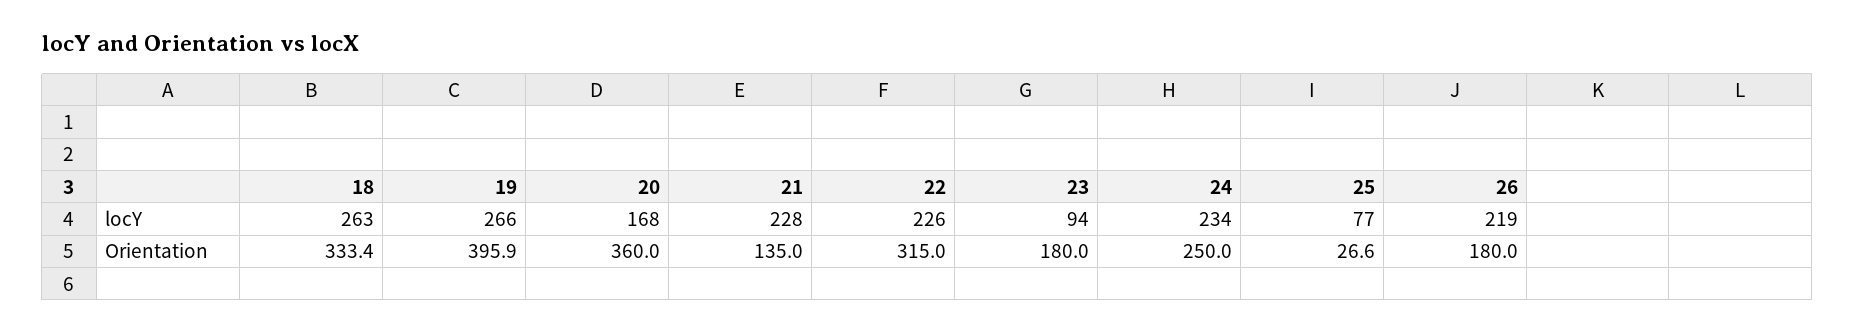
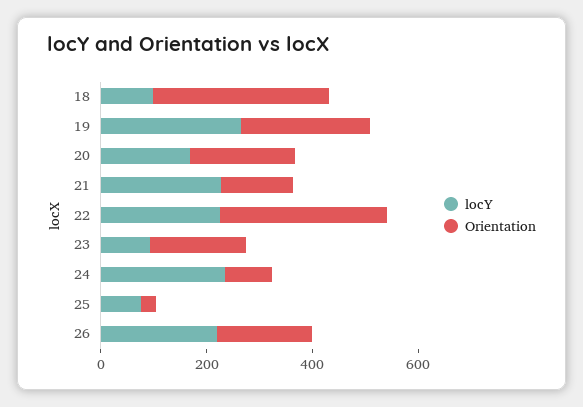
locY, 18: 263 -> 100
Orientation, 19: 395.9 -> 250
Orientation, 20: 360 -> 200
Orientation, 24: 250 -> 100

